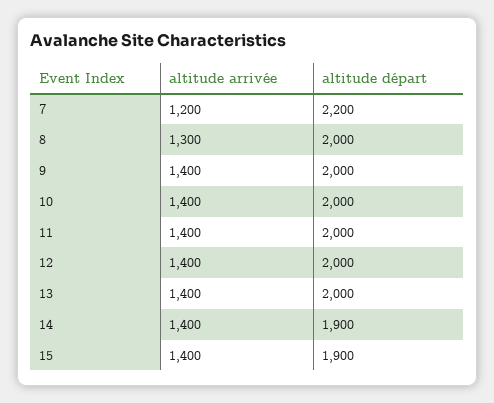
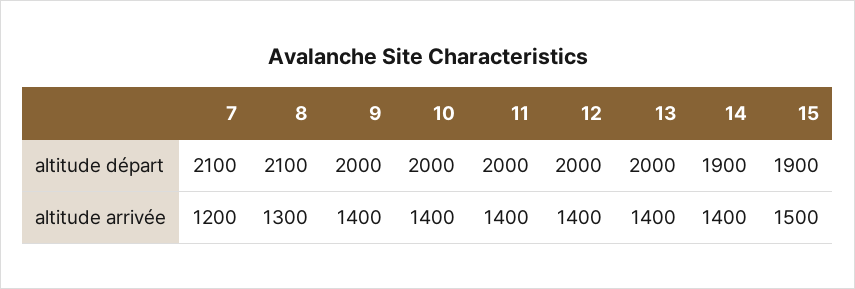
altitude départ, 7: 2200 -> 2100
altitude départ, 8: 2000 -> 2100
altitude arrivée, 15: 1400 -> 1500

